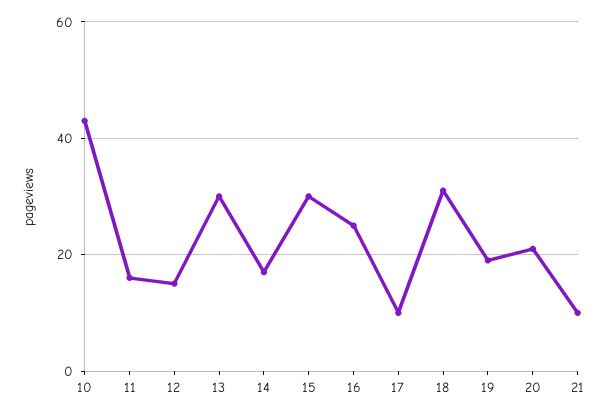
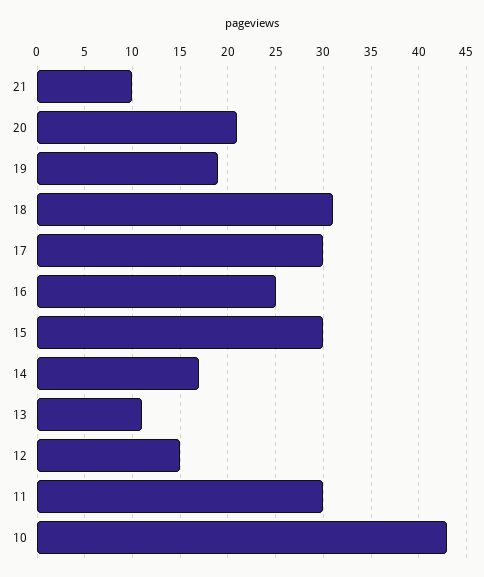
11: 15 -> 30
13: 30 -> 11
17: 10 -> 30

